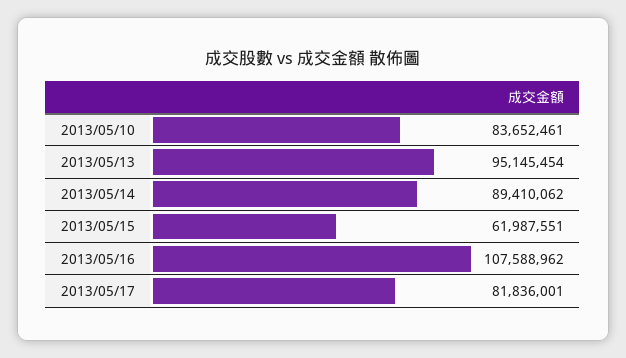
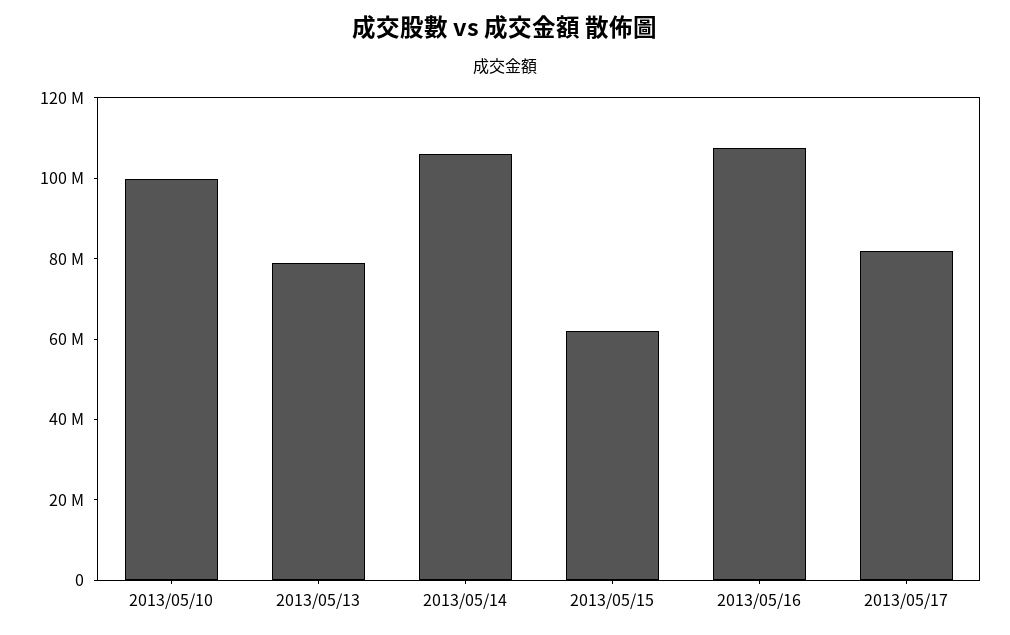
2013/05/10: 83652461 -> 100000000
2013/05/13: 95145454 -> 80000000
2013/05/14: 89410062 -> 105000000

